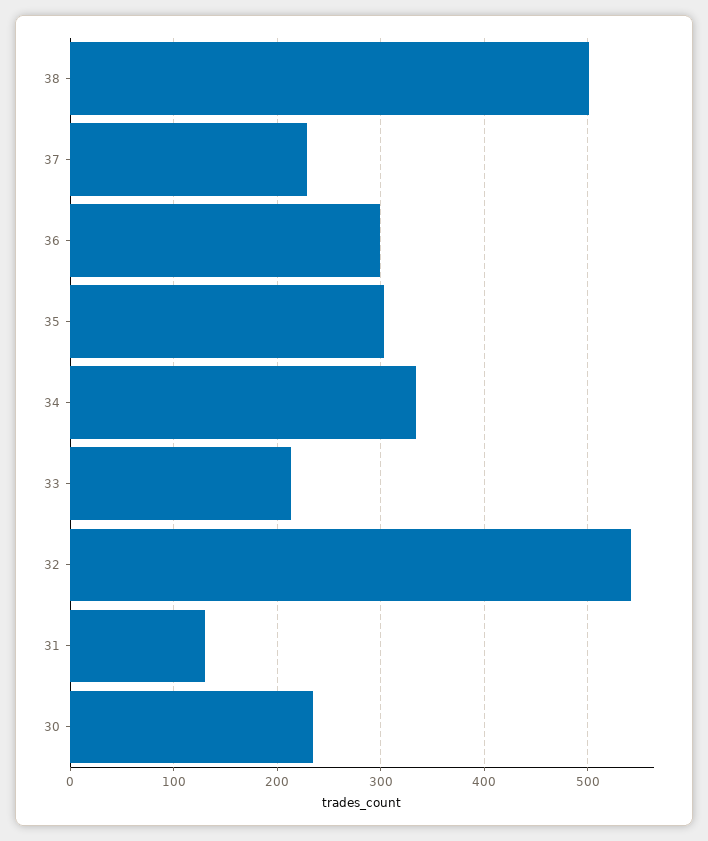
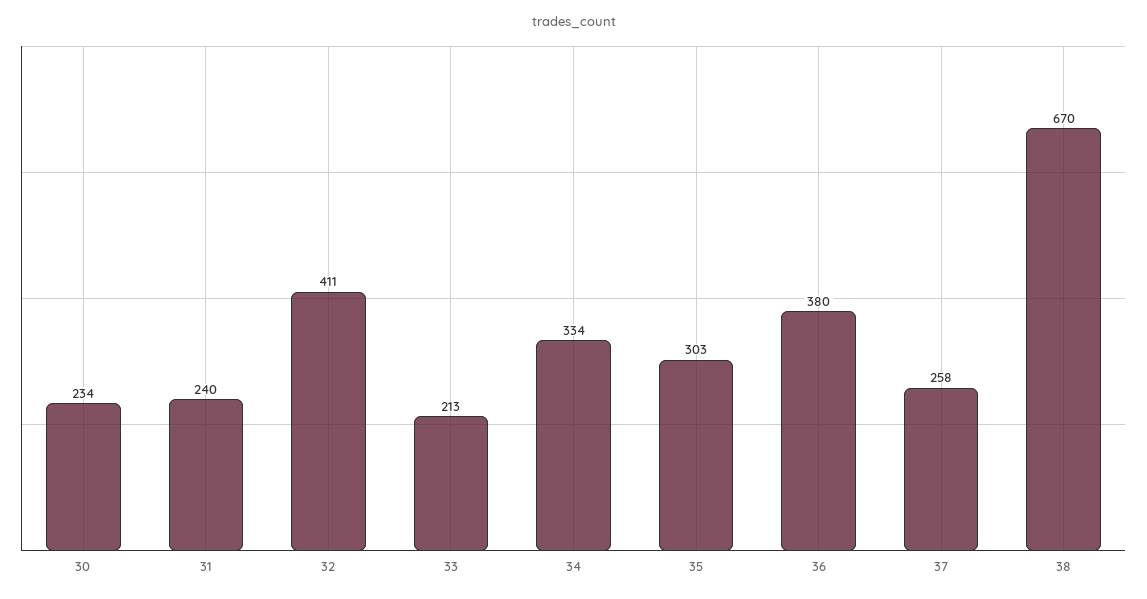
38: 500 -> 670
37: 230 -> 258
36: 300 -> 380
32: 540 -> 411
31: 130 -> 240

